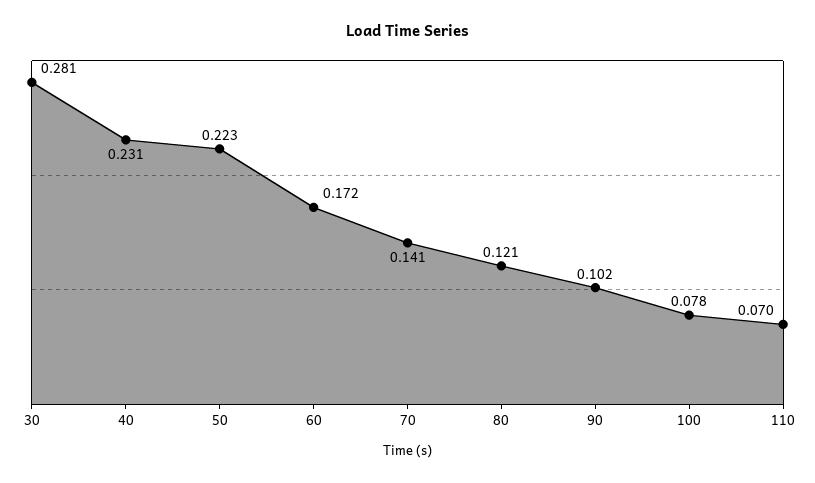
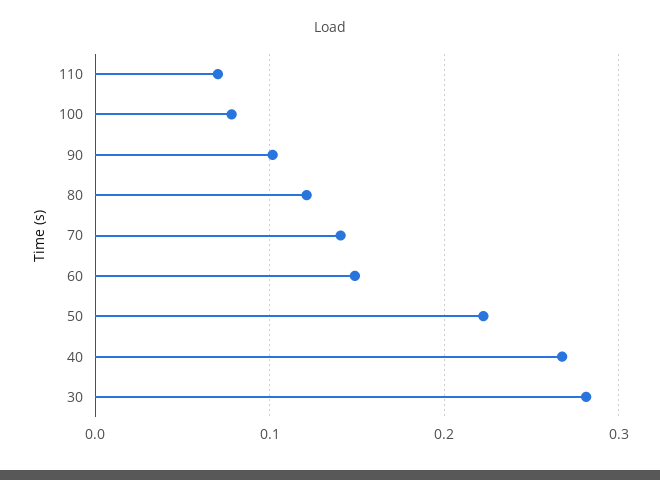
40: 0.231 -> 0.27
60: 0.172 -> 0.15

